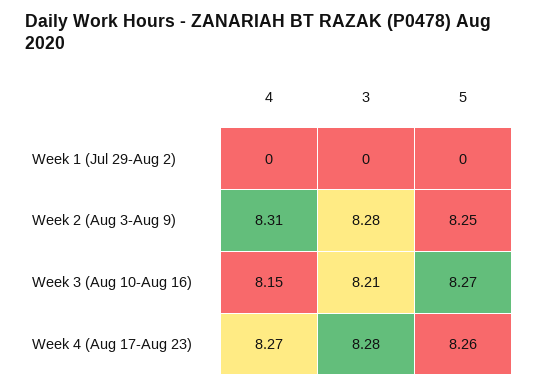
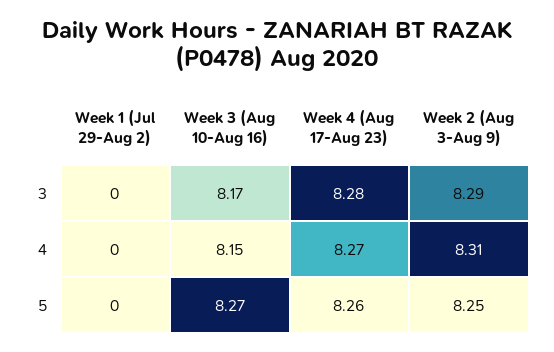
3, Week 2 (Aug 3-Aug 9): 8.28 -> 8.29
3, Week 3 (Aug 10-Aug 16): 8.21 -> 8.17

